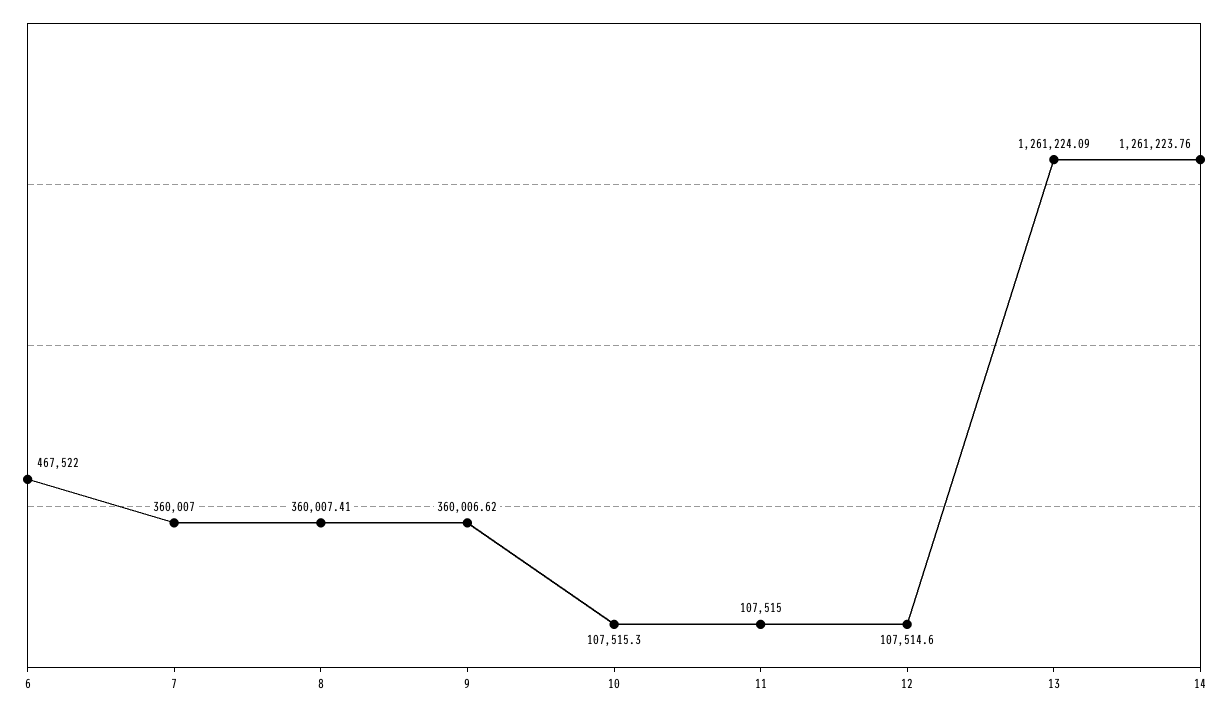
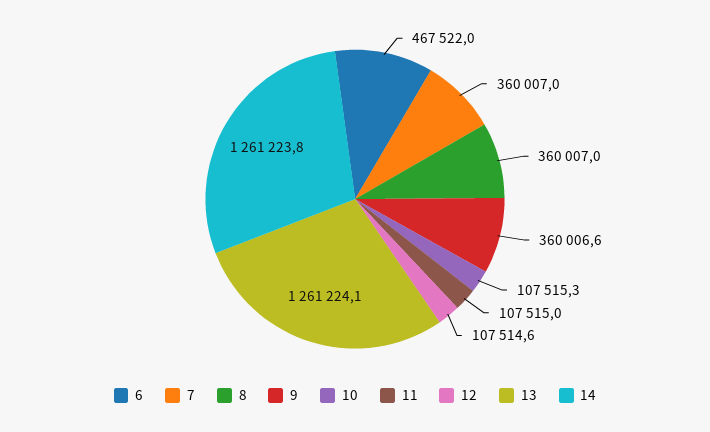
8: 360007.41 -> 360007

